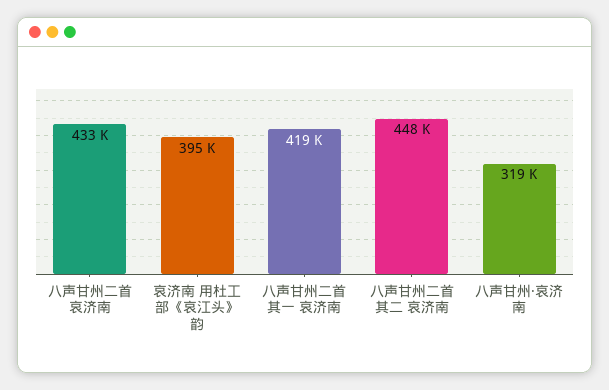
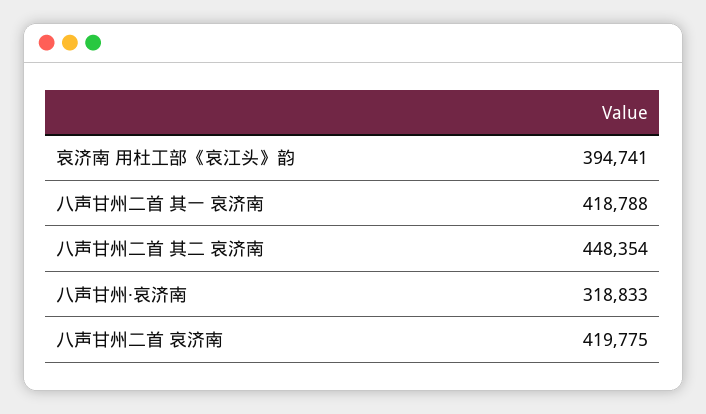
八声甘州二首 哀济南: 433000 -> 419775

